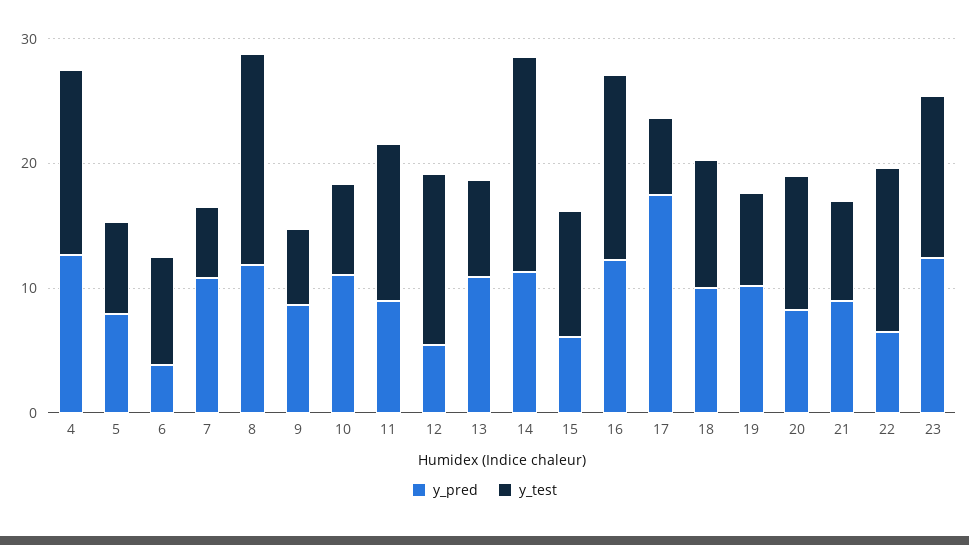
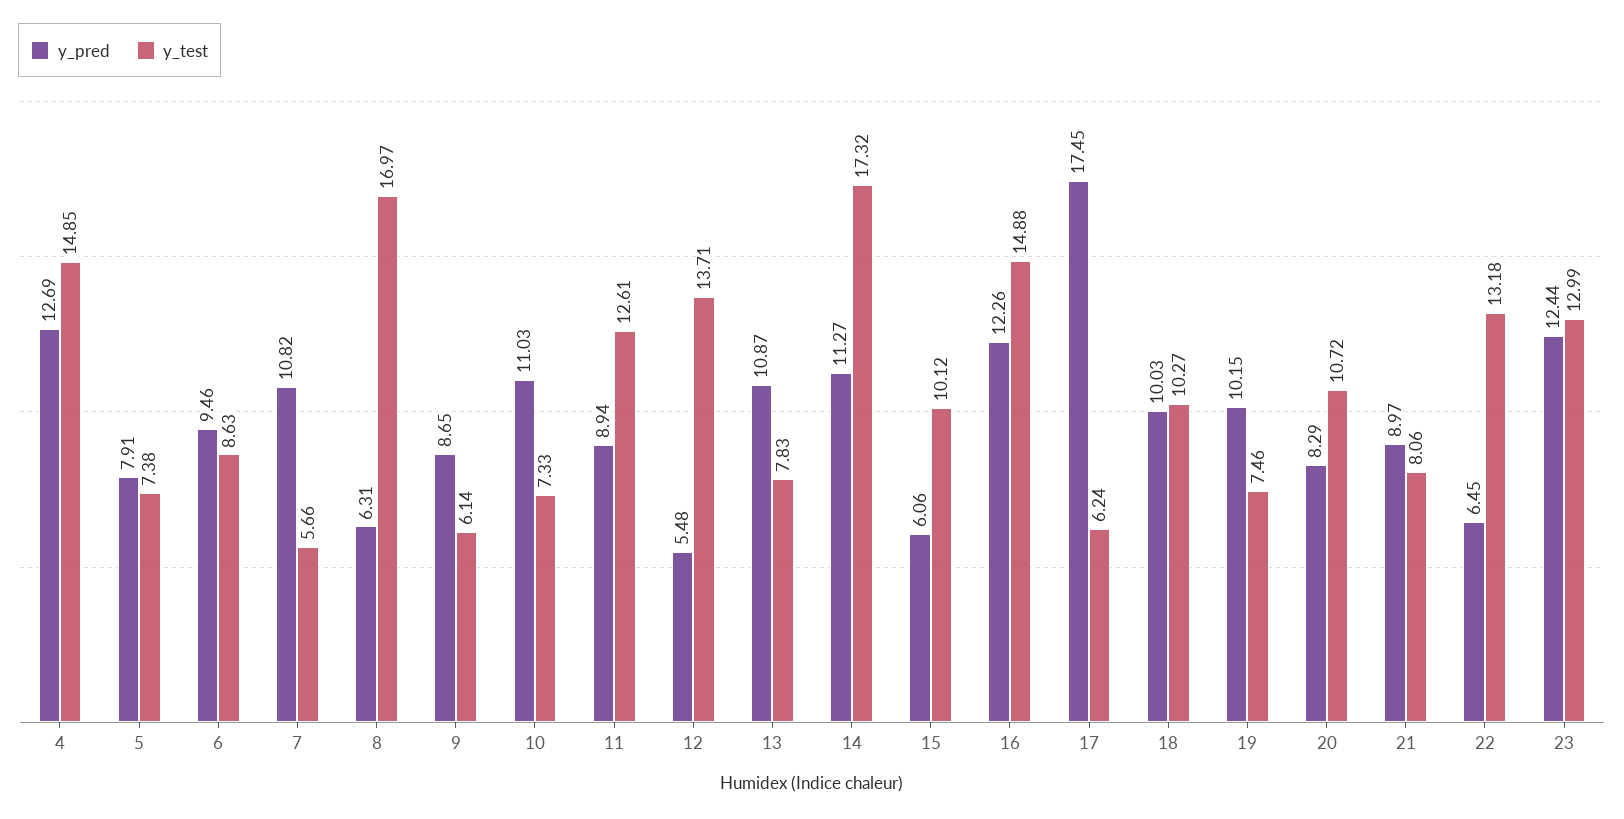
y_pred, 6: 4 -> 9.46
y_pred, 8: 12 -> 6.31

